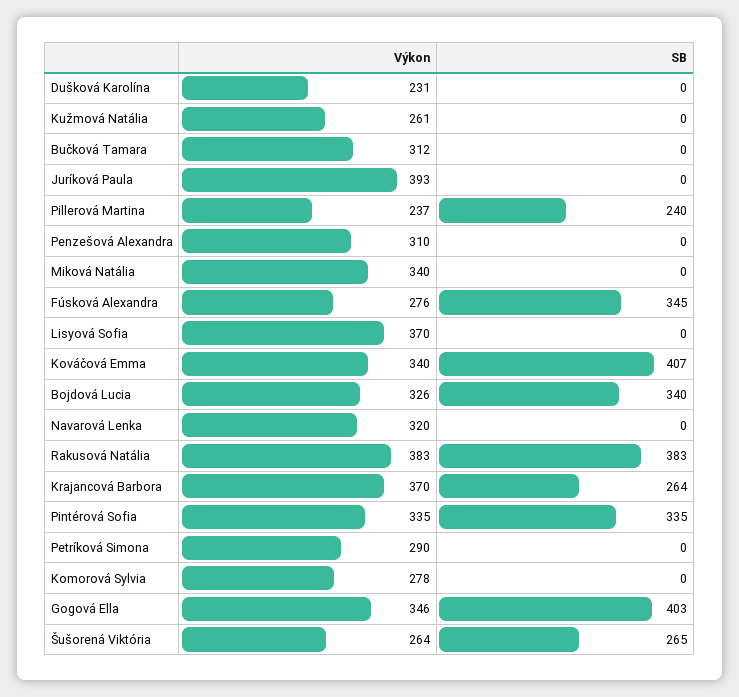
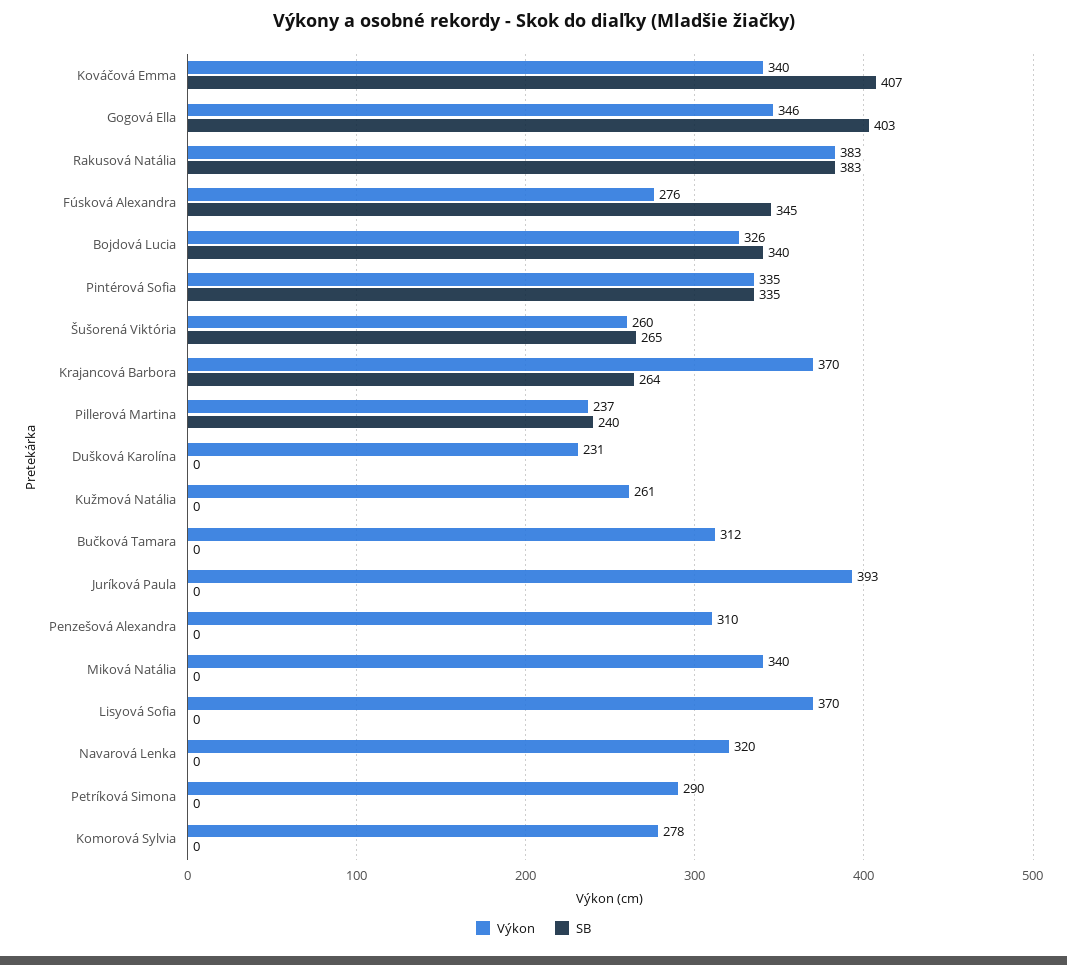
Výkon, Šušorená Viktória: 264 -> 260

